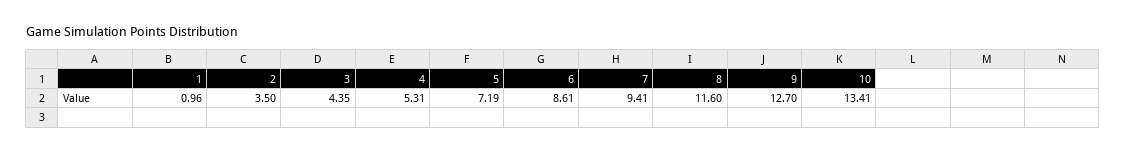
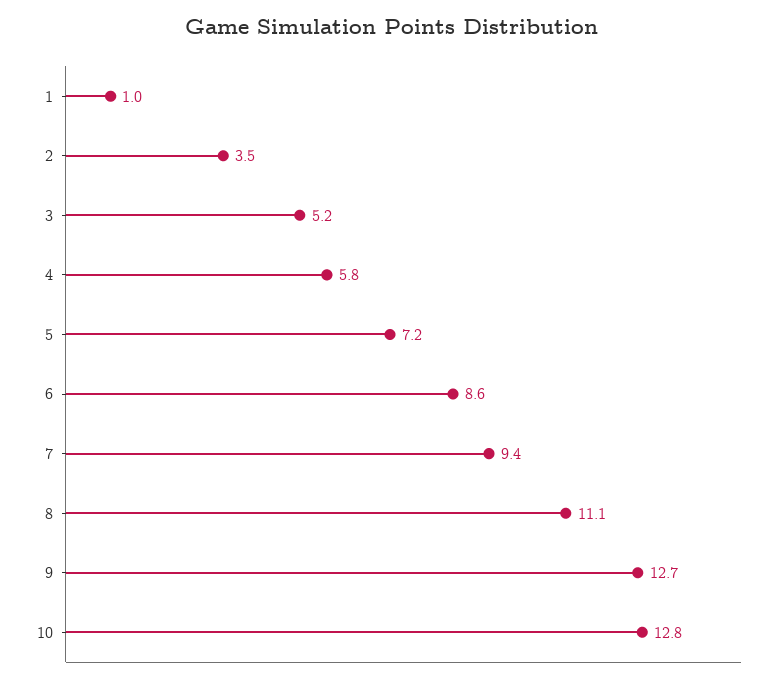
3: 4.35 -> 5.2
4: 5.31 -> 5.8
8: 11.6 -> 11.1
10: 13.41 -> 12.8

